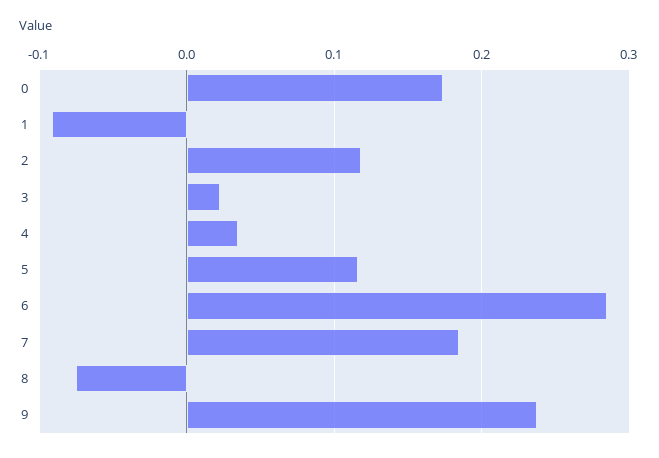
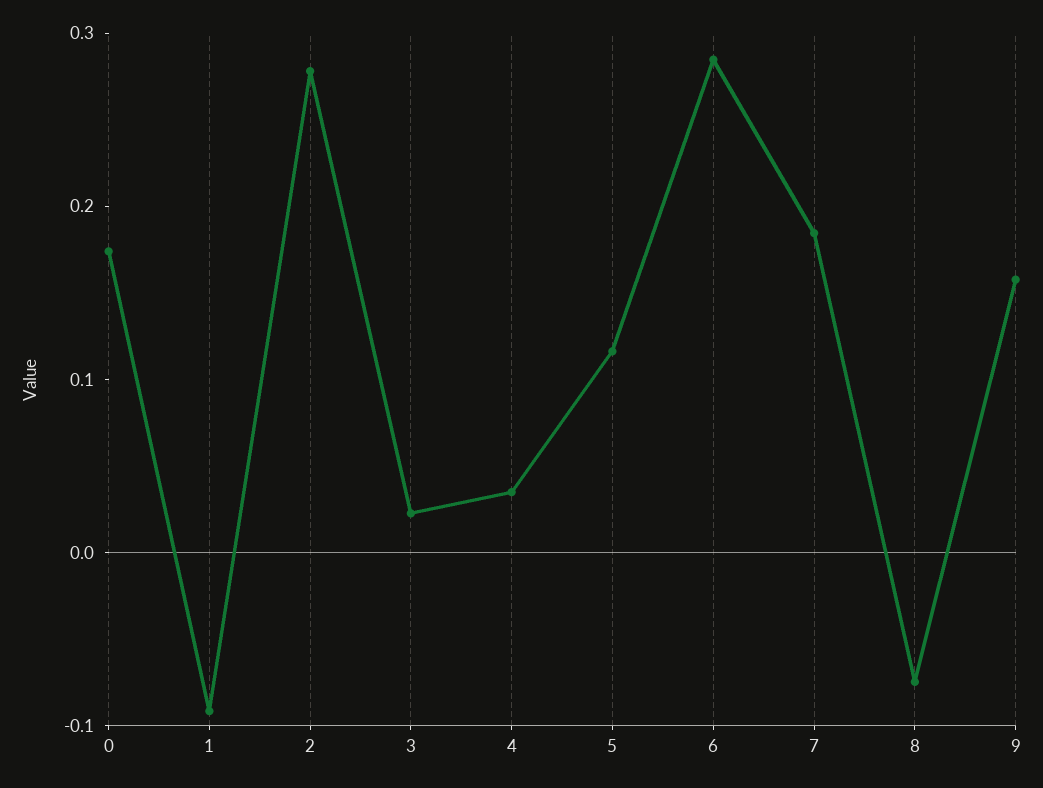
2: 0.12 -> 0.28
9: 0.24 -> 0.16

